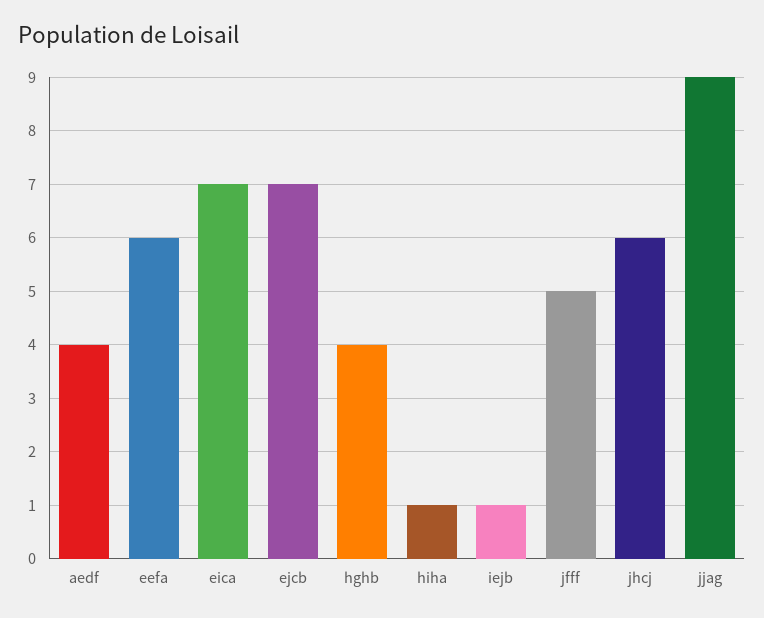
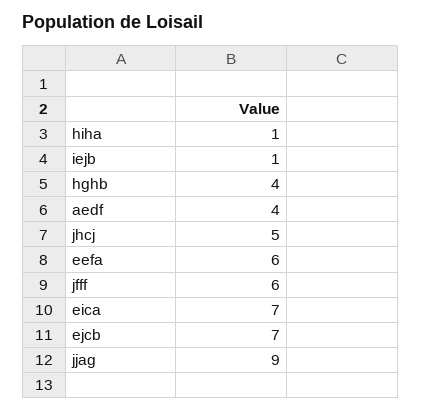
jfff: 5 -> 6
jhcj: 6 -> 5

